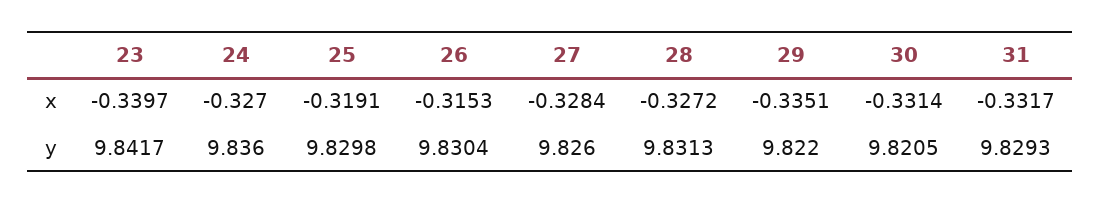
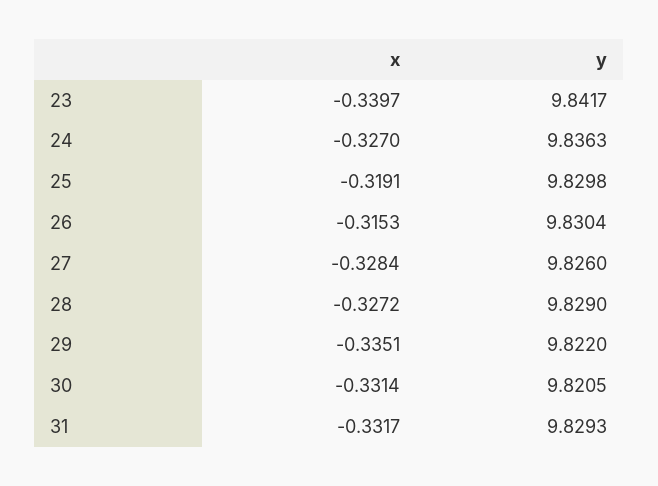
24, y: 9.836 -> 9.8363
28, y: 9.8313 -> 9.829

